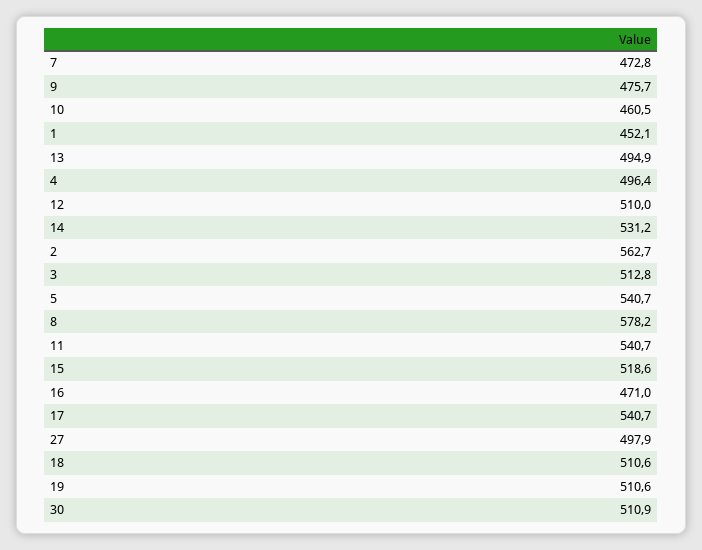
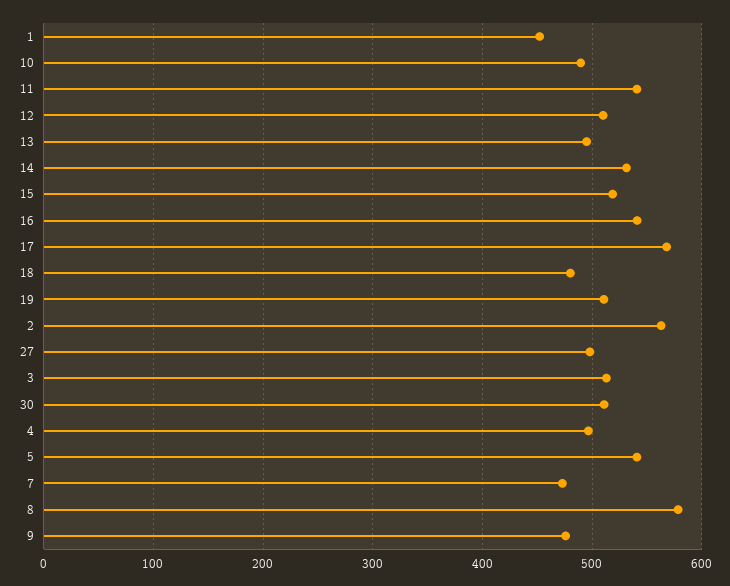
10: 460.5 -> 490
16: 471 -> 540
17: 540.7 -> 570
18: 510.6 -> 480

